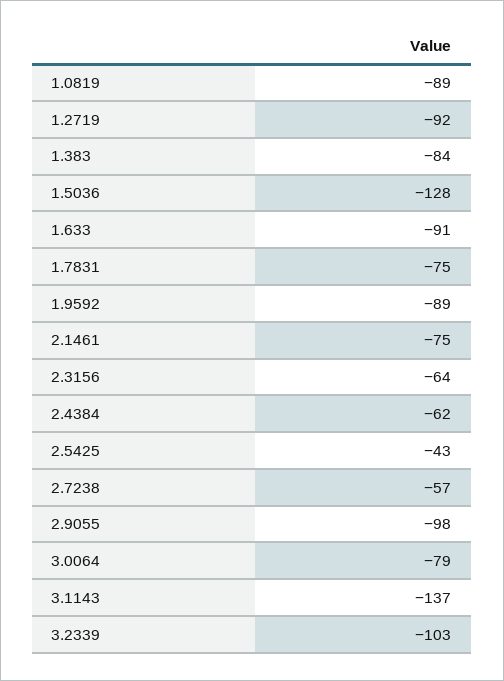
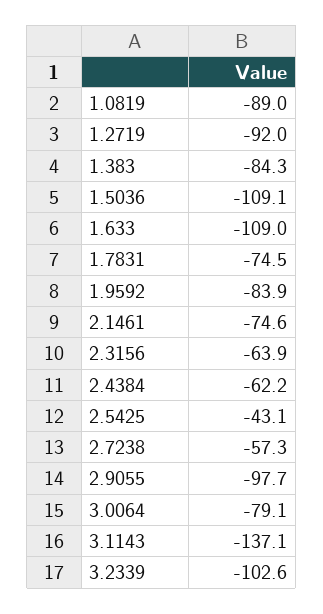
1.5036: -128 -> -109.1
1.633: -91 -> -109
1.9592: -89 -> -83.9

